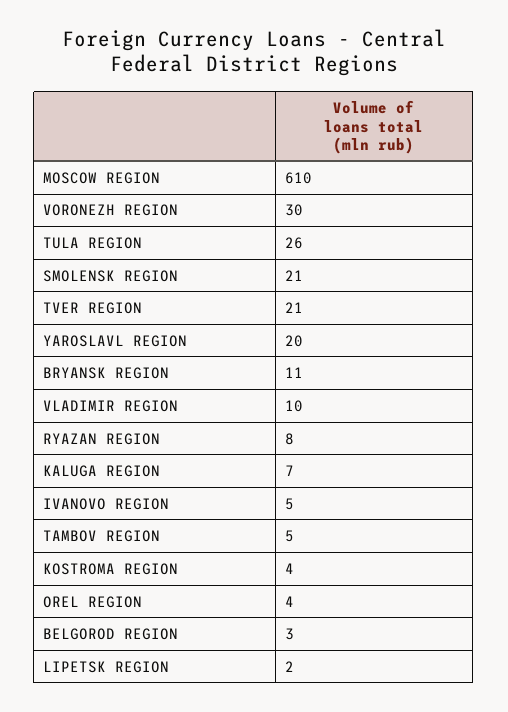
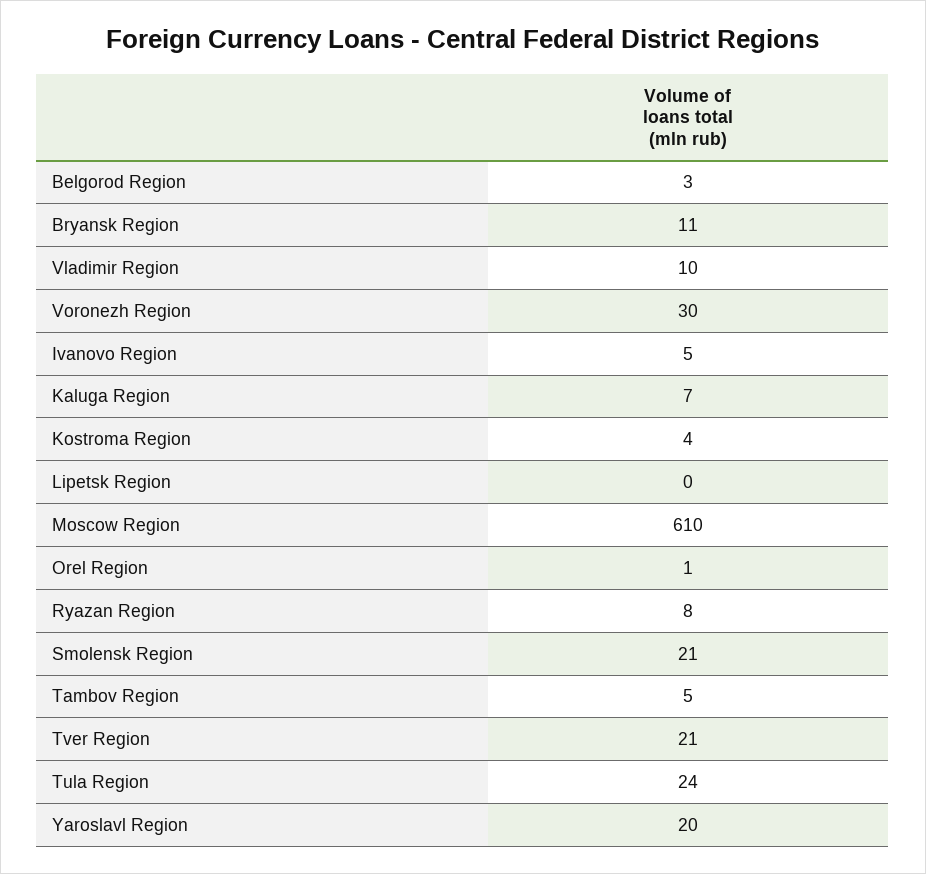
TULA REGION: 26 -> 24
OREL REGION: 4 -> 1
LIPETSK REGION: 2 -> 0

